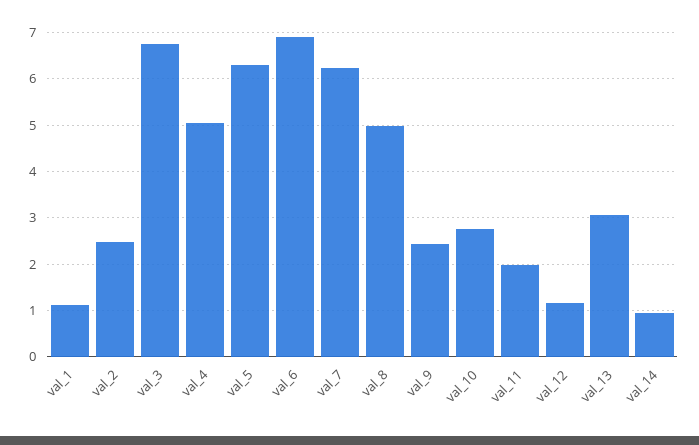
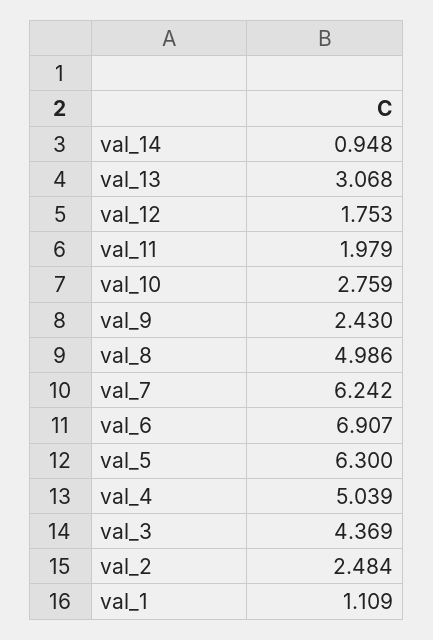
val_3: 6.8 -> 4.369
val_12: 1.2 -> 1.753

